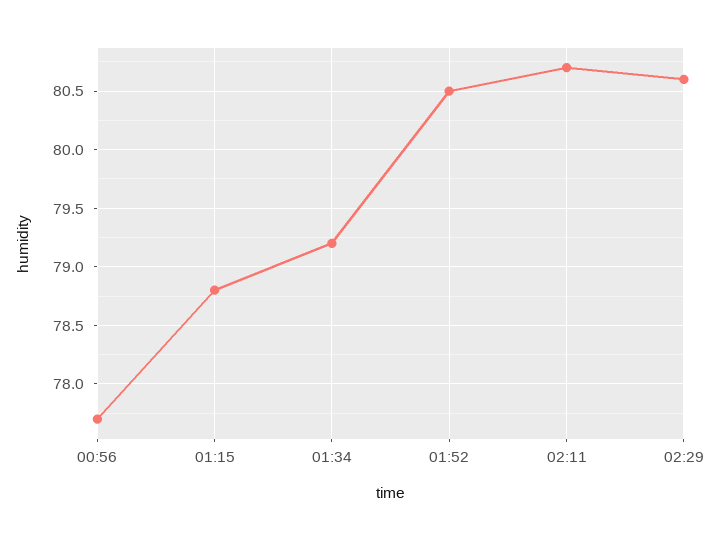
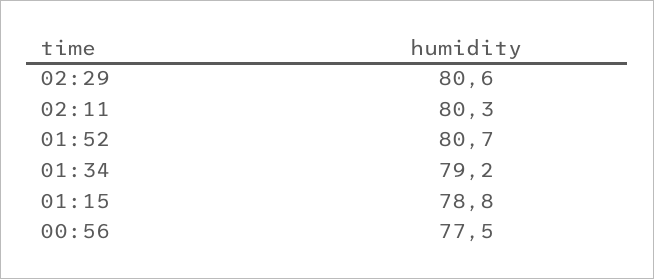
00:56: 77.7 -> 77.5
01:52: 80.5 -> 80.7
02:11: 80.7 -> 80.3

